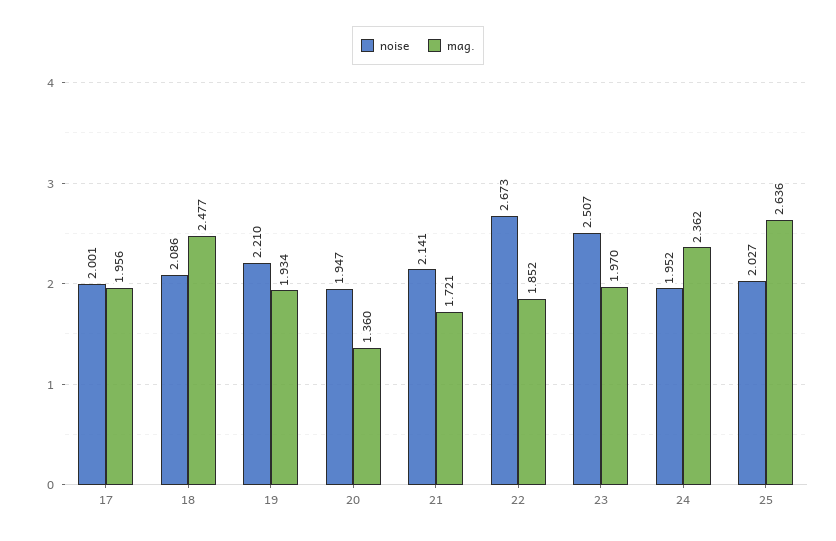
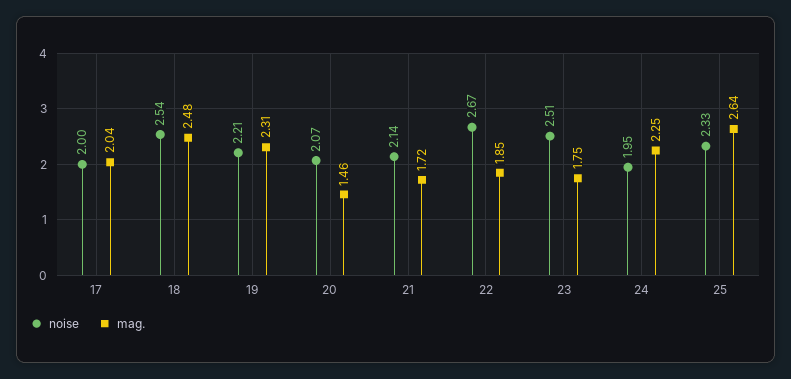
mag., 17: 1.956 -> 2.04
noise, 18: 2.086 -> 2.54
mag., 19: 1.934 -> 2.31
noise, 20: 1.947 -> 2.07
mag., 20: 1.36 -> 1.46
mag., 23: 1.97 -> 1.75
mag., 24: 2.362 -> 2.25
noise, 25: 2.027 -> 2.33

